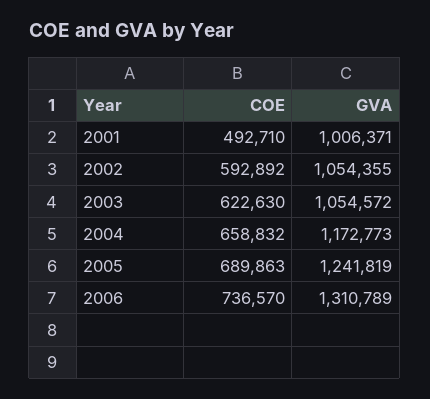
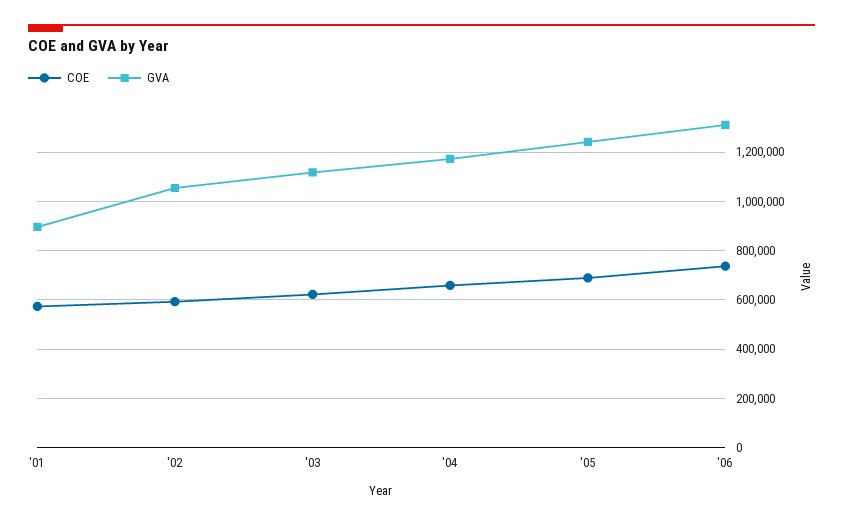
COE, 2001: 492710 -> 575000
GVA, 2001: 1006371 -> 900000
GVA, 2003: 1054572 -> 1125000

